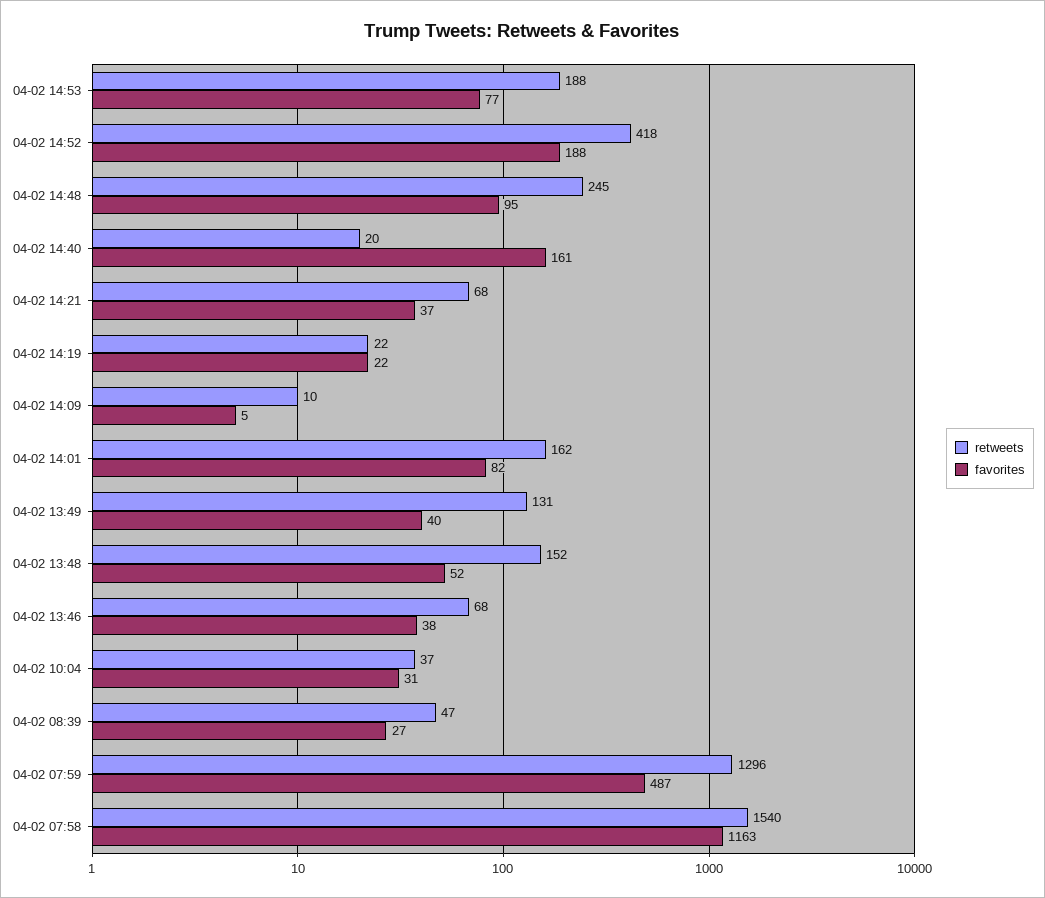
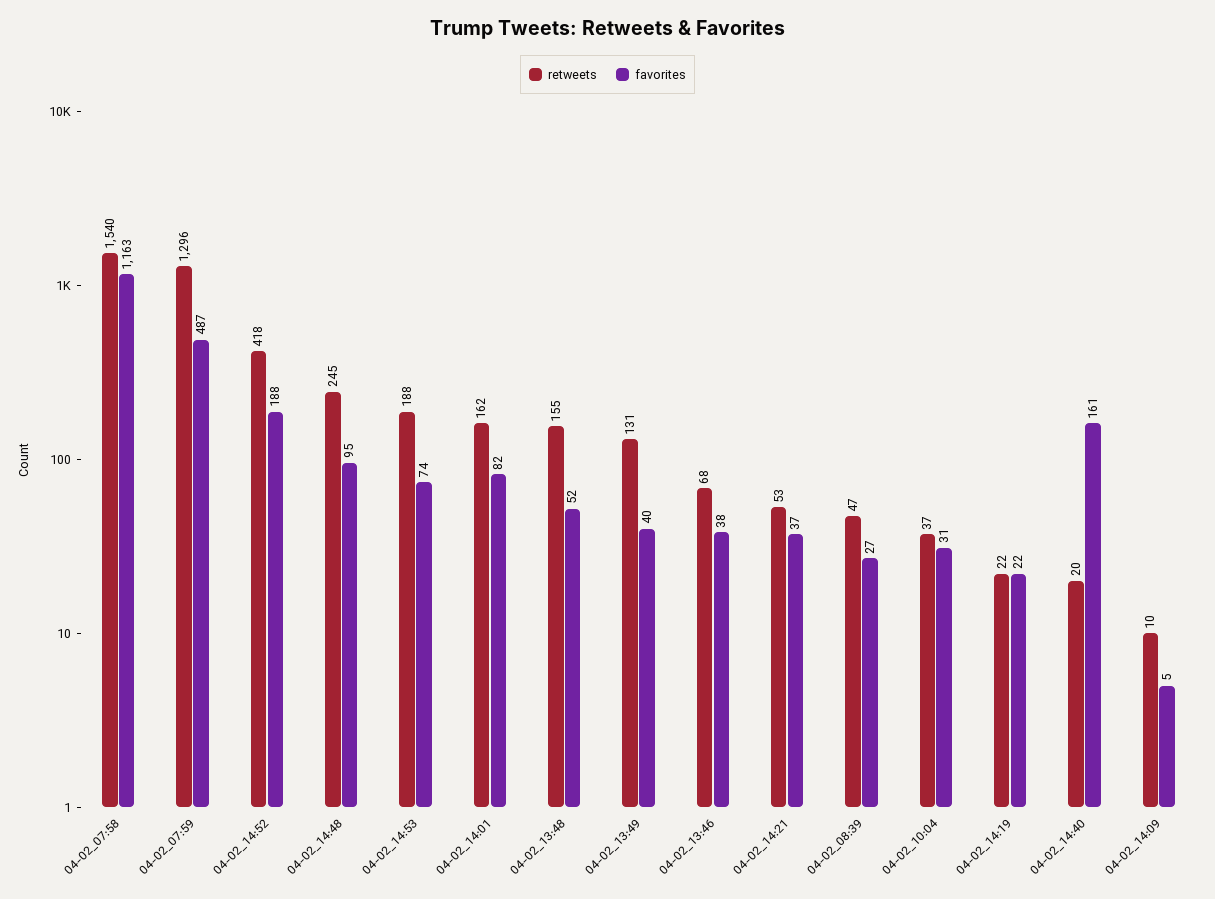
favorites, 04-02 14:53: 77 -> 74
retweets, 04-02 14:21: 68 -> 53
retweets, 04-02 13:48: 152 -> 155

